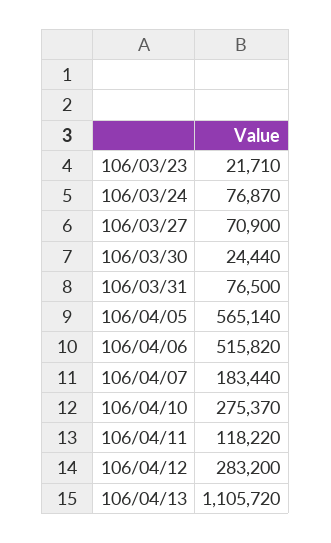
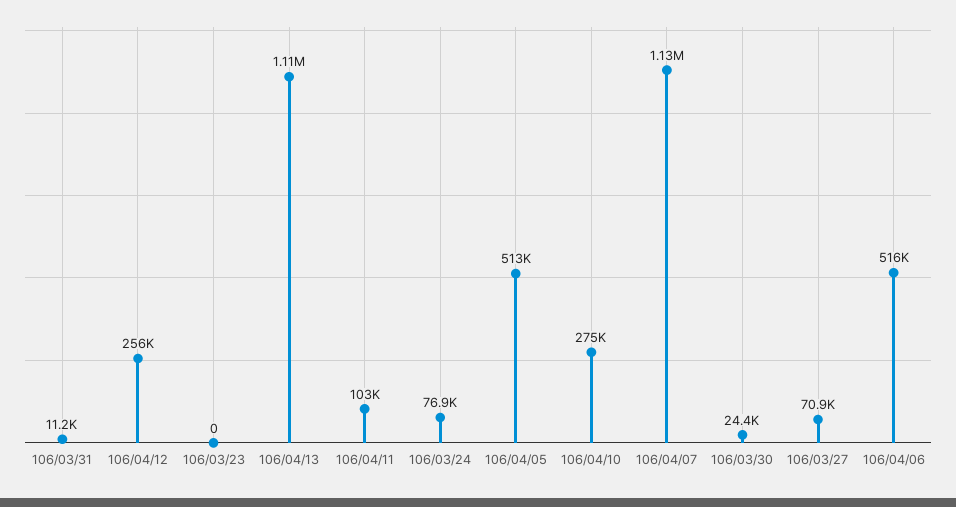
106/03/23: 21710 -> 0
106/03/31: 76500 -> 11200
106/04/05: 565140 -> 513000
106/04/07: 183440 -> 1130000
106/04/11: 118220 -> 103000
106/04/12: 283200 -> 256000

